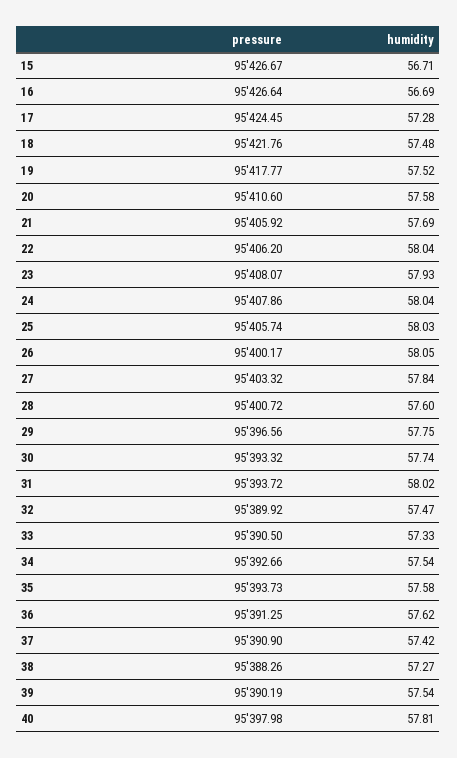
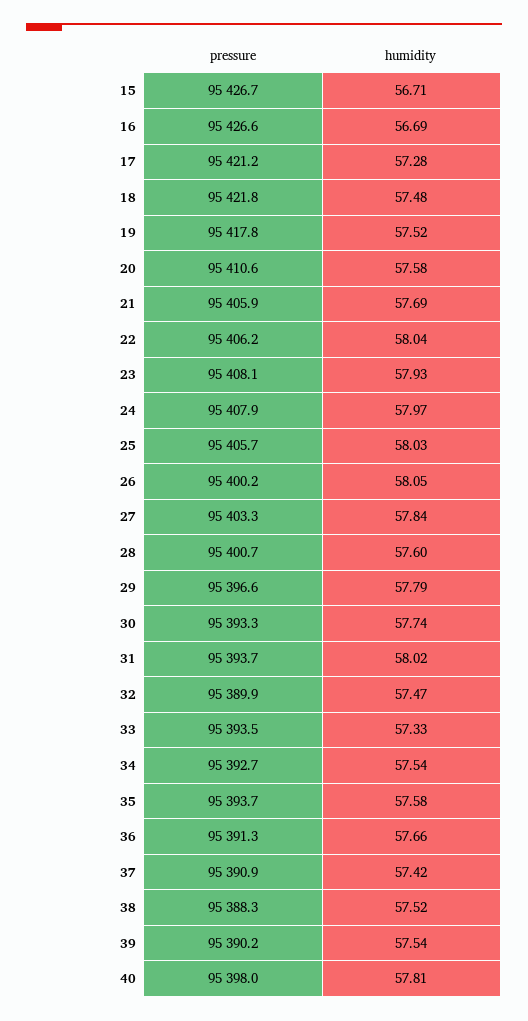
pressure, 17: 95424.45 -> 95421.2
humidity, 24: 58.04 -> 57.97
humidity, 29: 57.75 -> 57.79
pressure, 33: 95390.5 -> 95393.5
humidity, 36: 57.62 -> 57.66
humidity, 38: 57.27 -> 57.52

